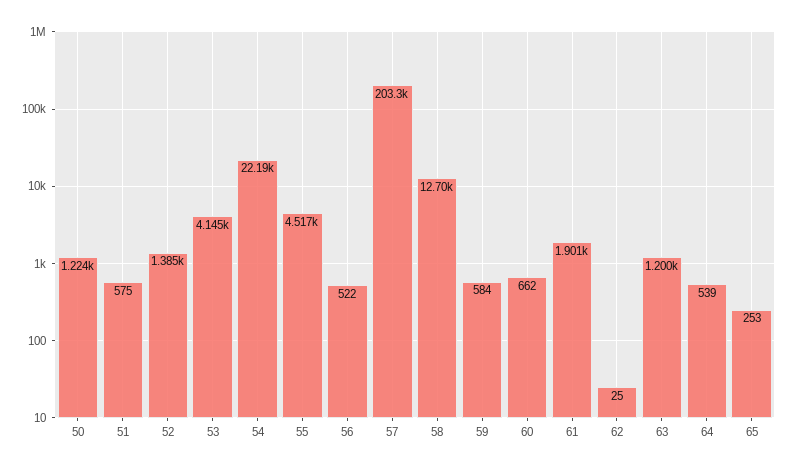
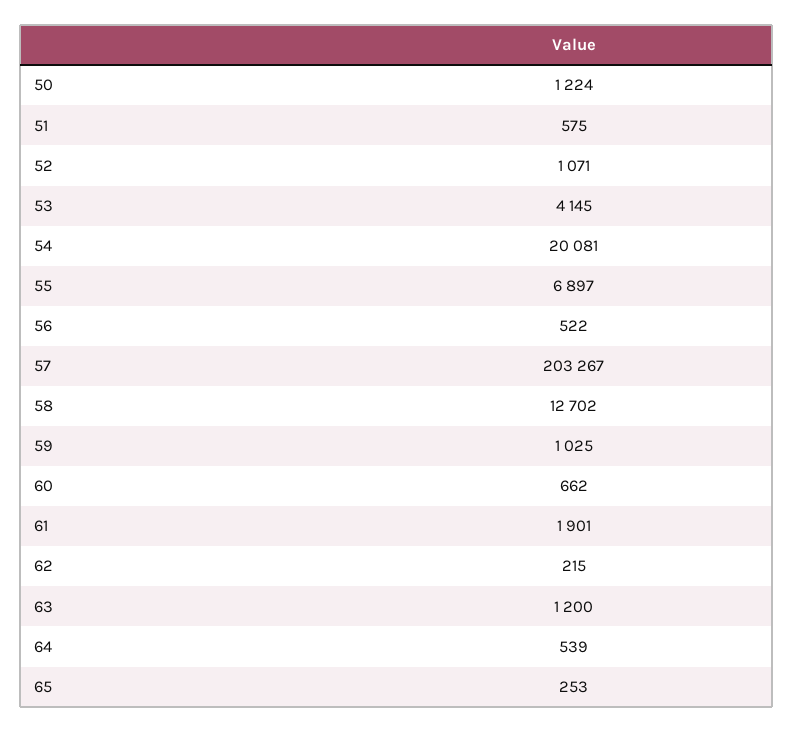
52: 1385 -> 1071
54: 22190 -> 20081
55: 4517 -> 6897
59: 584 -> 1025
62: 25 -> 215

